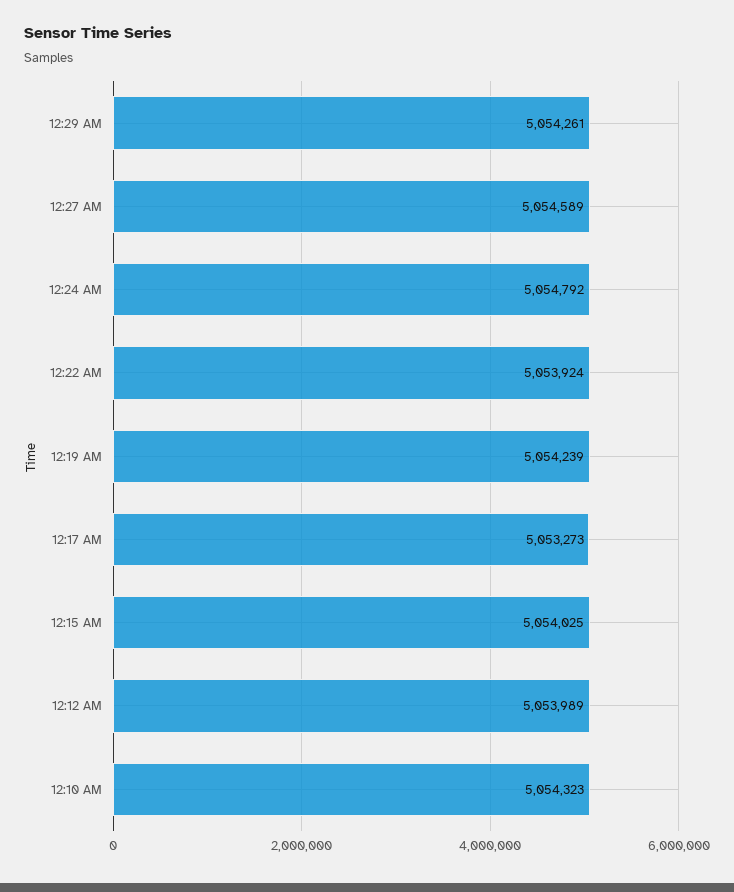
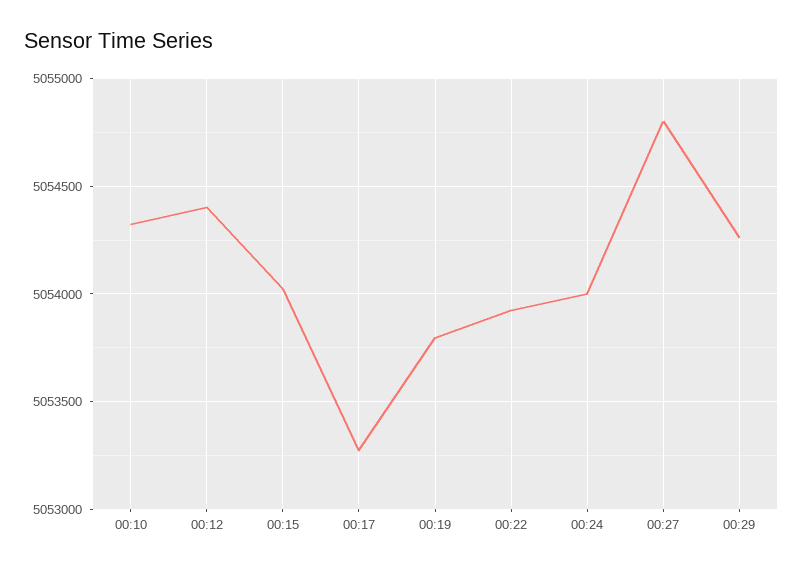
12:27 AM: 5054589 -> 5054800
12:24 AM: 5054792 -> 5054000
12:19 AM: 5054239 -> 5053800
12:12 AM: 5053989 -> 5054400

